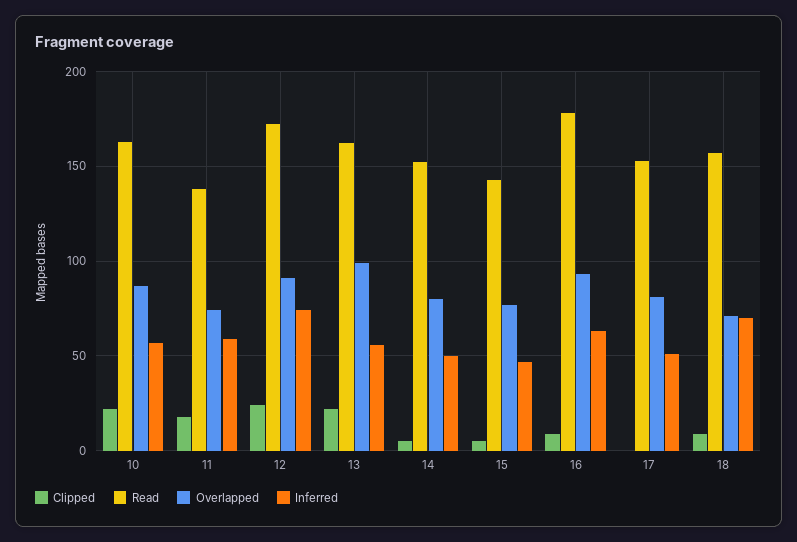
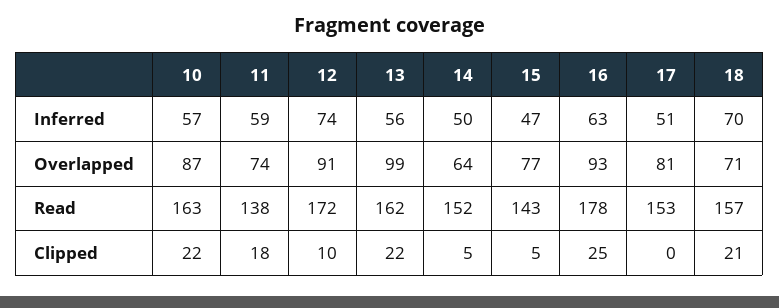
Clipped, 12: 25 -> 10
Overlapped, 14: 80 -> 64
Clipped, 16: 10 -> 25
Clipped, 18: 10 -> 21

